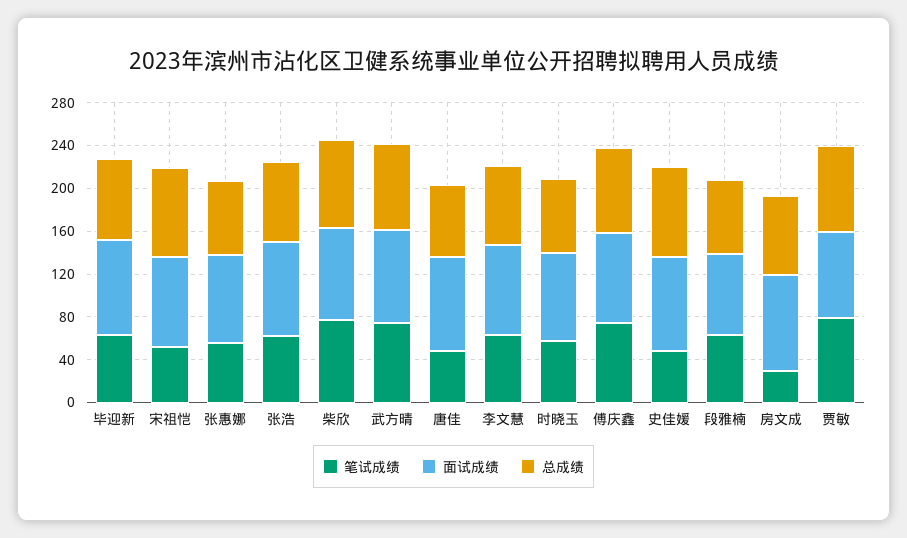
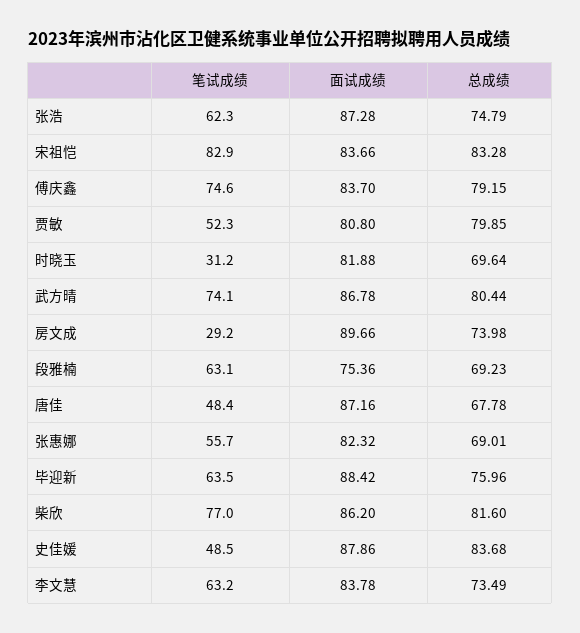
笔试成绩, 宋祖恺: 50 -> 82.9
笔试成绩, 时晓玉: 60 -> 31.2
笔试成绩, 贾敏: 80 -> 52.3

